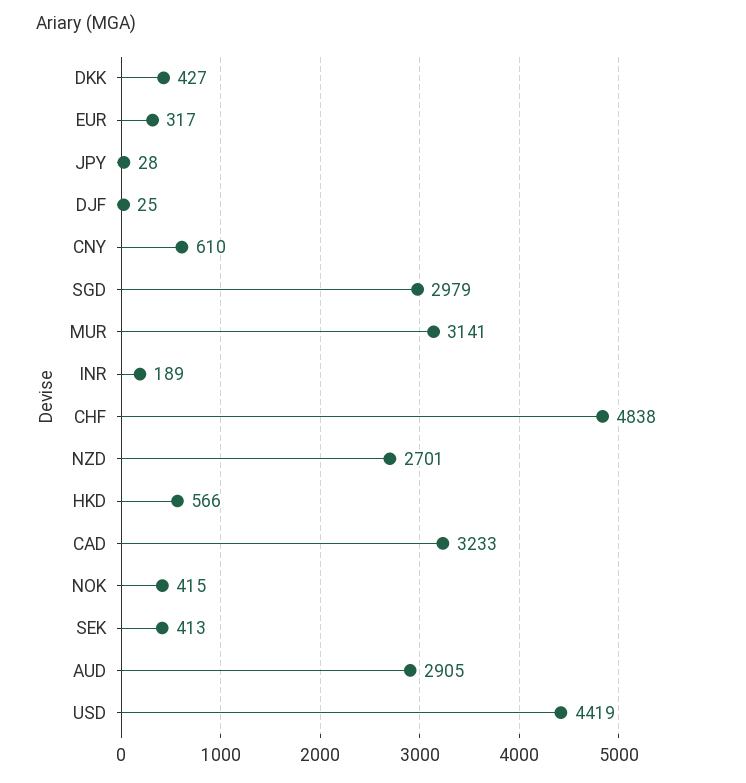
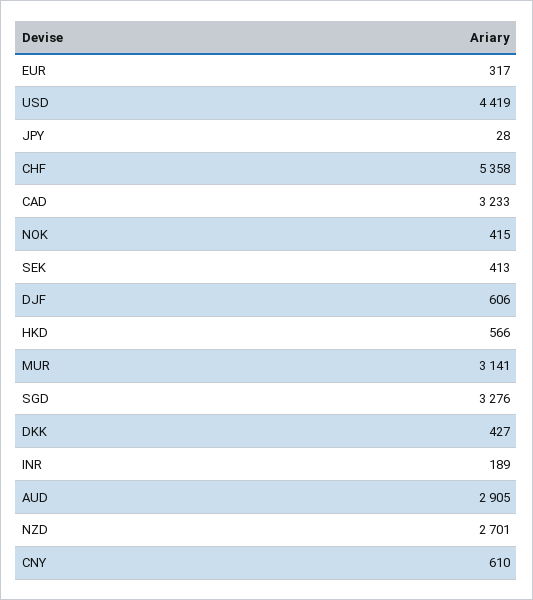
DJF: 25 -> 606
SGD: 2979 -> 3276
CHF: 4838 -> 5358

